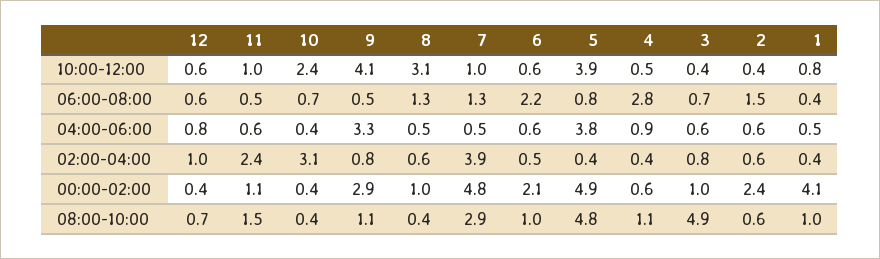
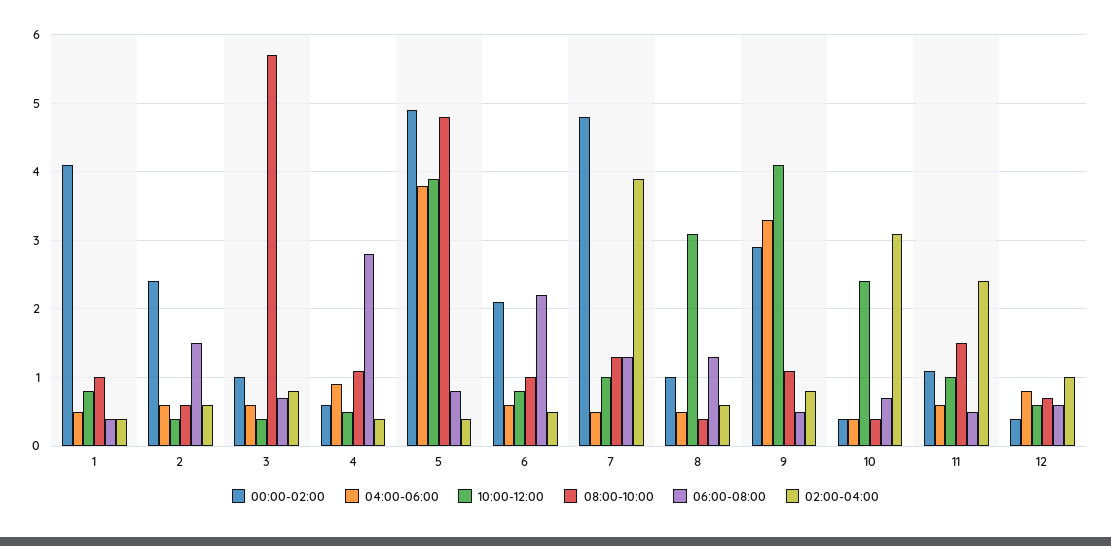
10:00-12:00, 6: 0.6 -> 0.8
08:00-10:00, 7: 2.9 -> 1.3
08:00-10:00, 3: 4.9 -> 5.7

